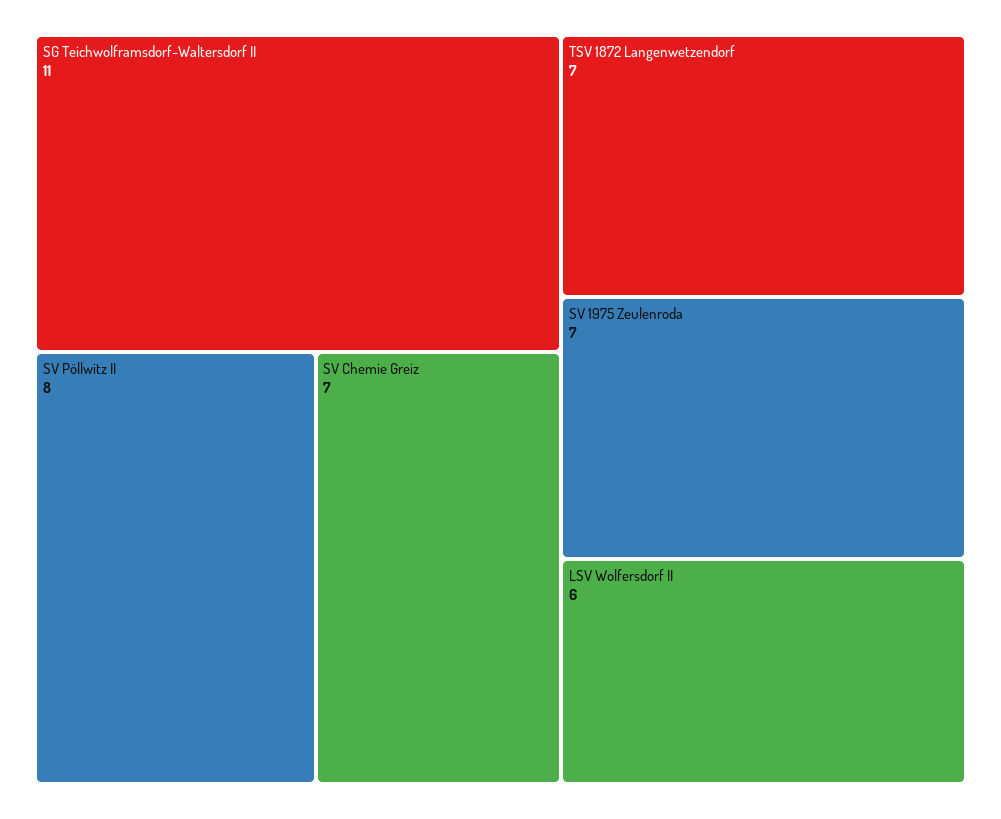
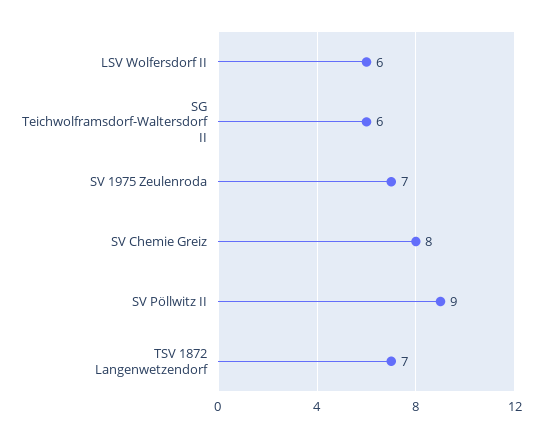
SG Teichwolframsdorf-Waltersdorf II: 11 -> 6
SV Pöllwitz II: 8 -> 9
SV Chemie Greiz: 7 -> 8

